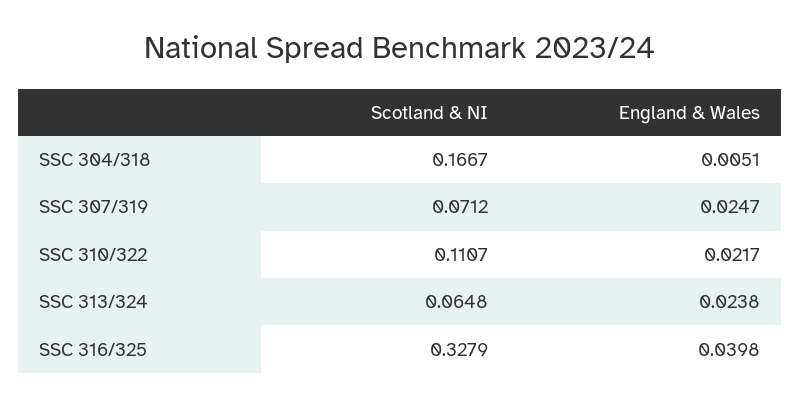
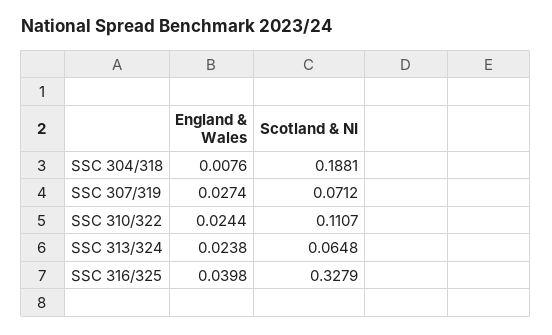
Scotland & NI, SSC 304/318: 0.1667 -> 0.1881
England & Wales, SSC 304/318: 0.0051 -> 0.0076
England & Wales, SSC 307/319: 0.0247 -> 0.0274
England & Wales, SSC 310/322: 0.0217 -> 0.0244

